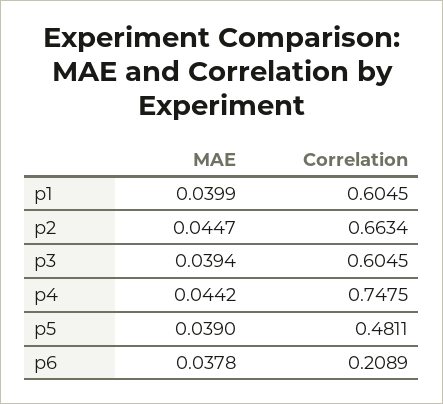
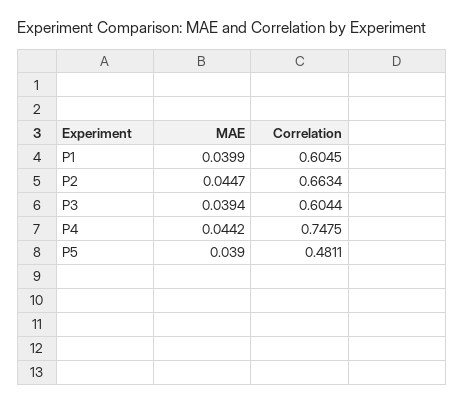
Correlation, p3: 0.6045 -> 0.6044
MAE, p6: 0.0378 -> none
Correlation, p6: 0.2089 -> none

